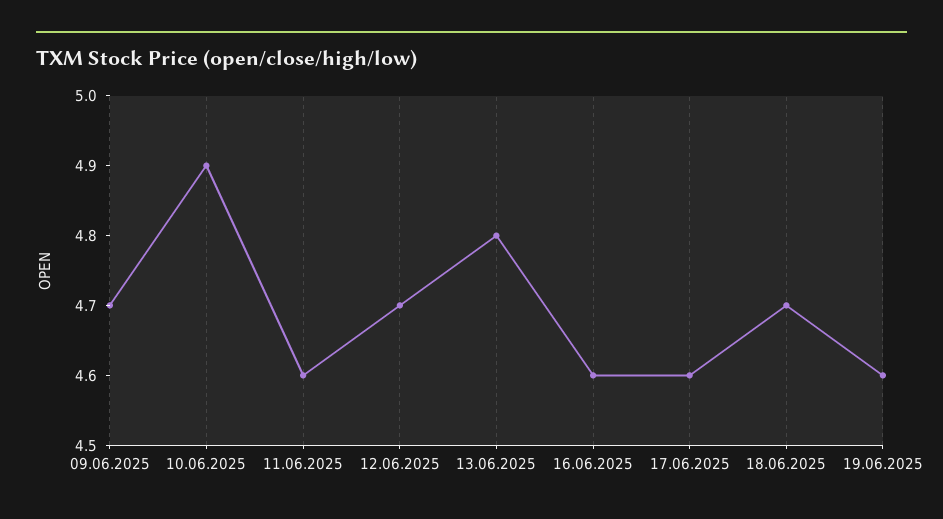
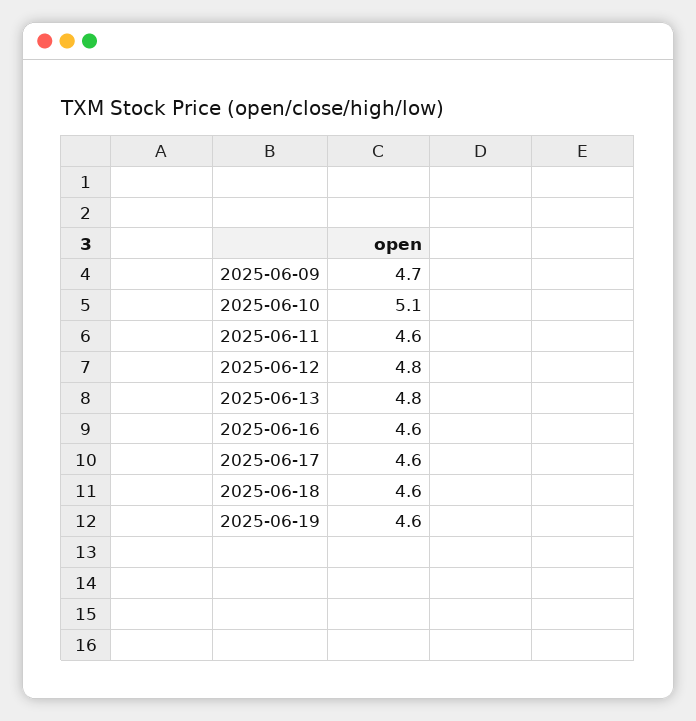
10.06.2025: 4.9 -> 5.1
12.06.2025: 4.7 -> 4.8
18.06.2025: 4.7 -> 4.6

